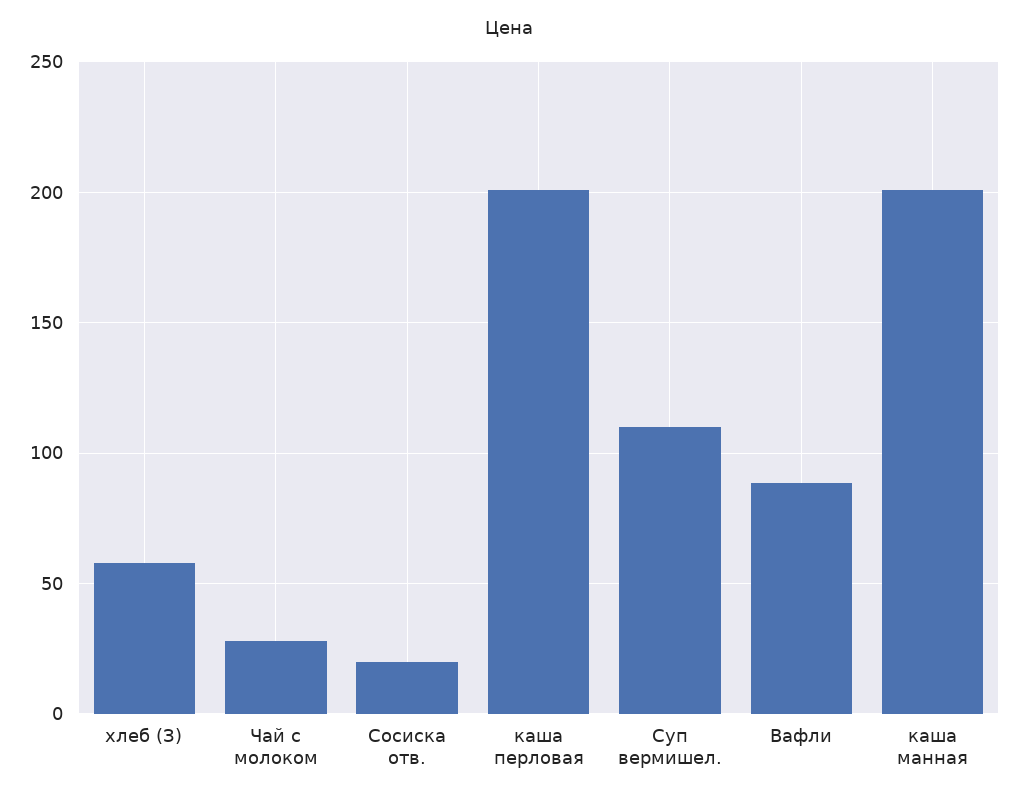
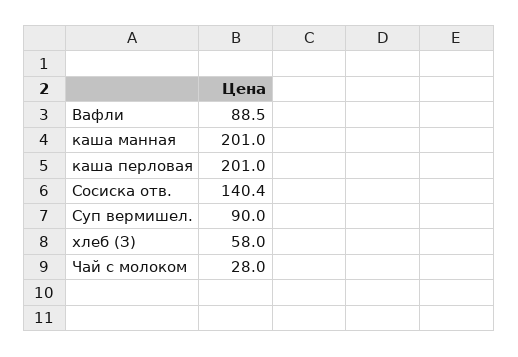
Сосиска отв.: 20 -> 140.4
Суп вермишел.: 110 -> 90

